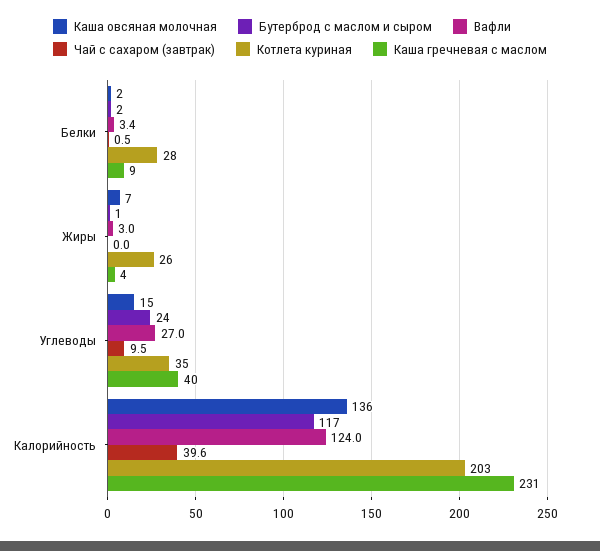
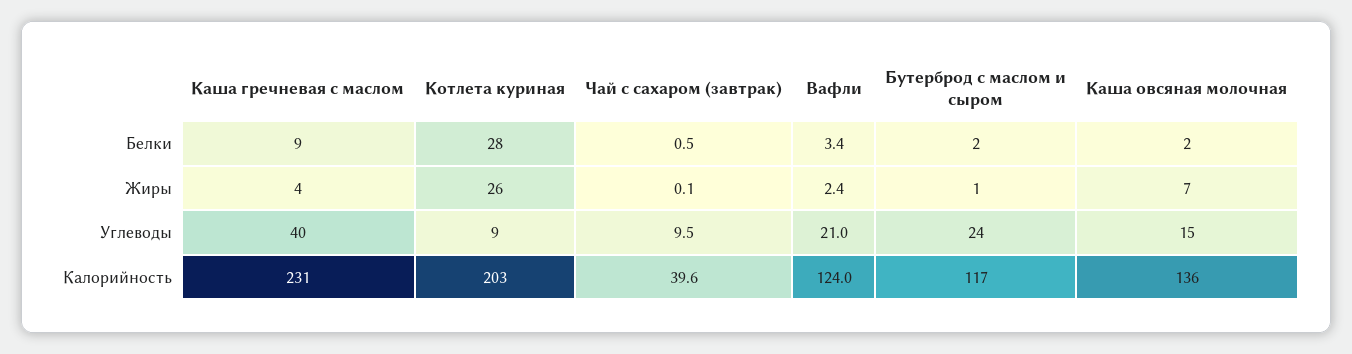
Вафли, Жиры: 3 -> 2.4
Чай с сахаром (завтрак), Жиры: 0 -> 0.1
Вафли, Углеводы: 27 -> 21
Котлета куриная, Углеводы: 35 -> 9

